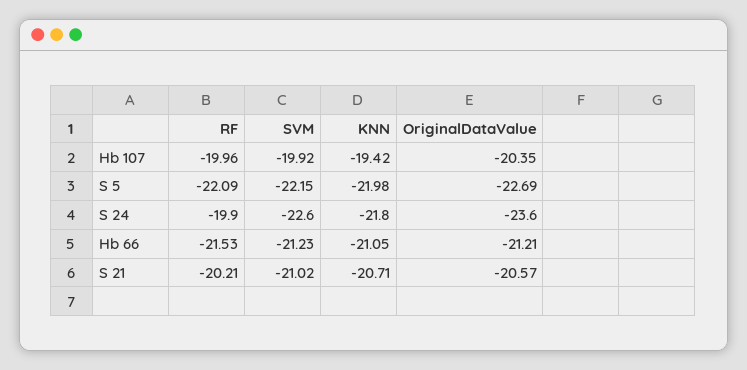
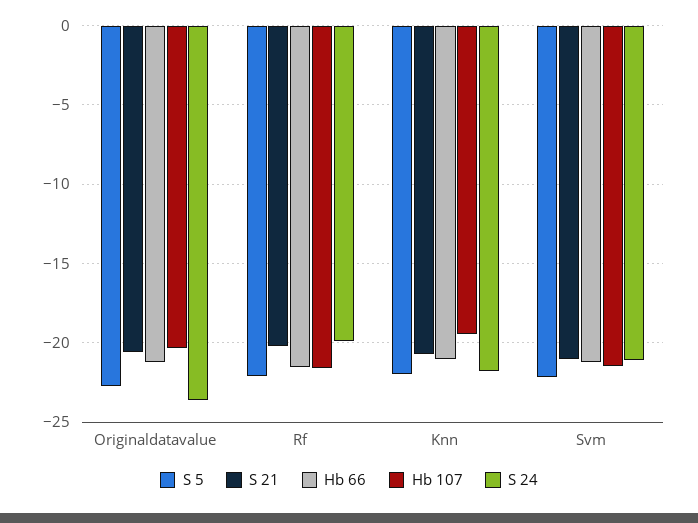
Hb 107, RF: -19.96 -> -21.5
Hb 107, SVM: -19.92 -> -21.5
S 24, SVM: -22.6 -> -21

